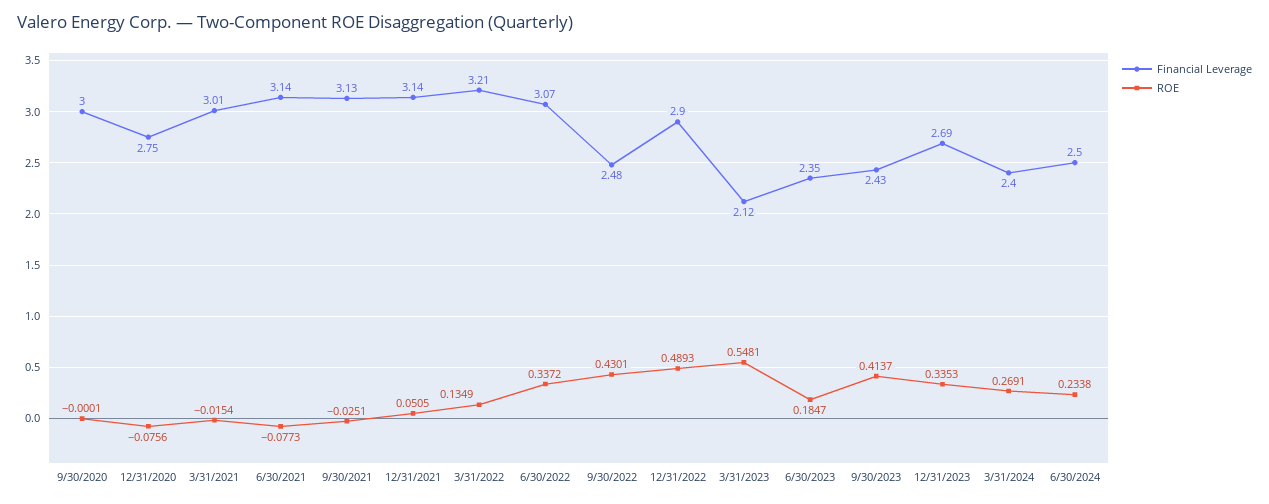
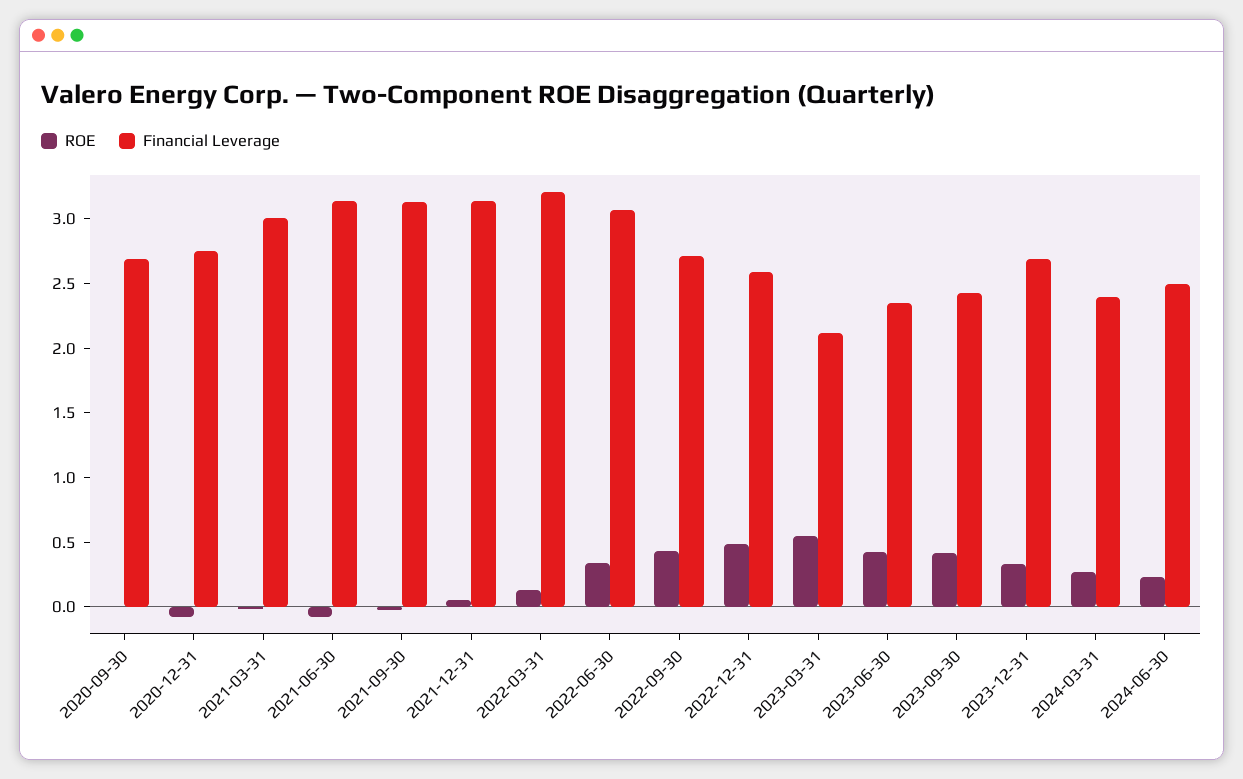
Financial Leverage, 9/30/2020: 3 -> 2.7
Financial Leverage, 9/30/2022: 2.48 -> 2.7
Financial Leverage, 12/31/2022: 2.9 -> 2.6
ROE, 6/30/2023: 0.1847 -> 0.4

